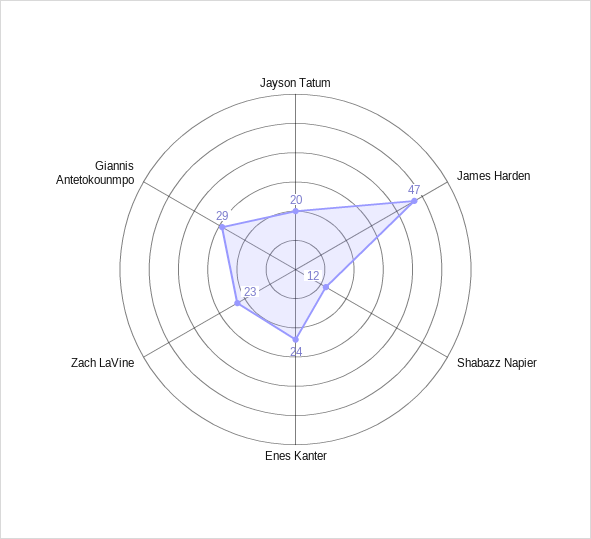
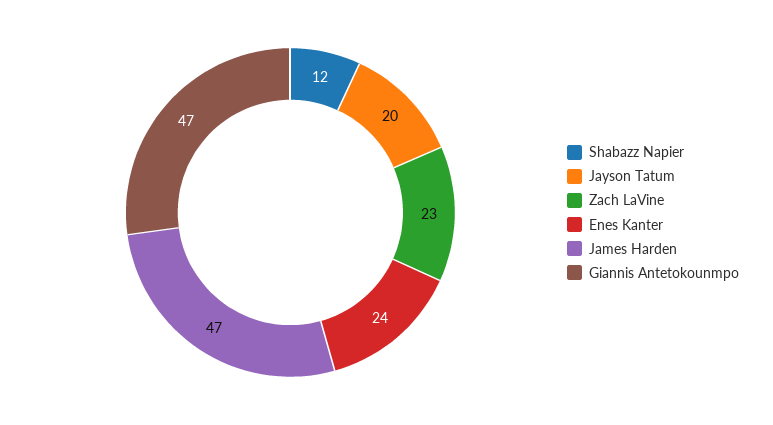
Giannis Antetokounmpo: 29 -> 47

